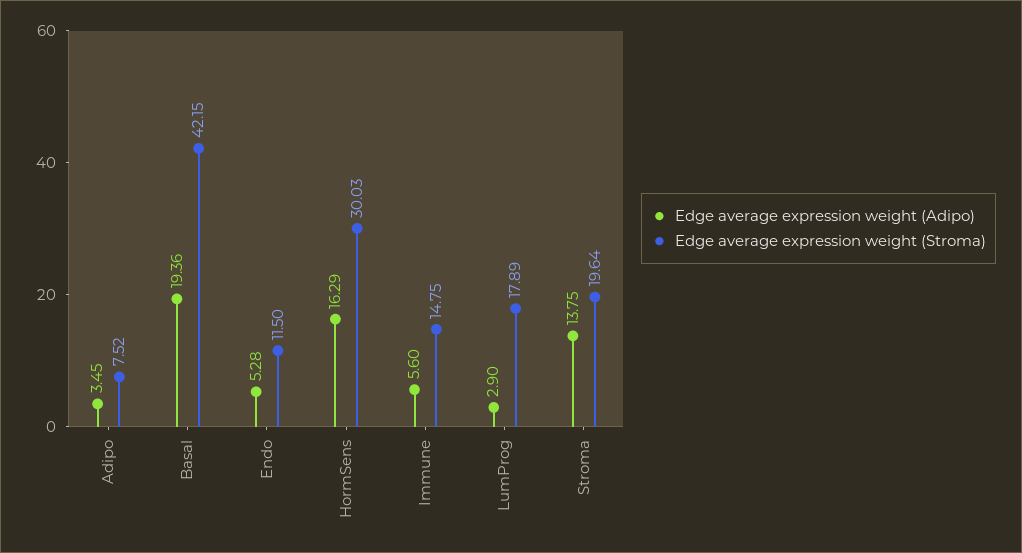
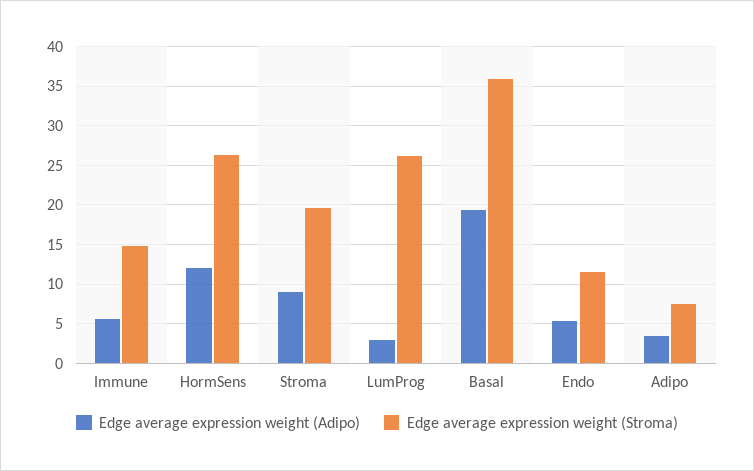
Edge average expression weight (Stroma), Basal: 42.15 -> 36
Edge average expression weight (Adipo), HormSens: 16.29 -> 12
Edge average expression weight (Stroma), HormSens: 30.03 -> 26
Edge average expression weight (Stroma), LumProg: 17.89 -> 26
Edge average expression weight (Adipo), Stroma: 13.75 -> 9

